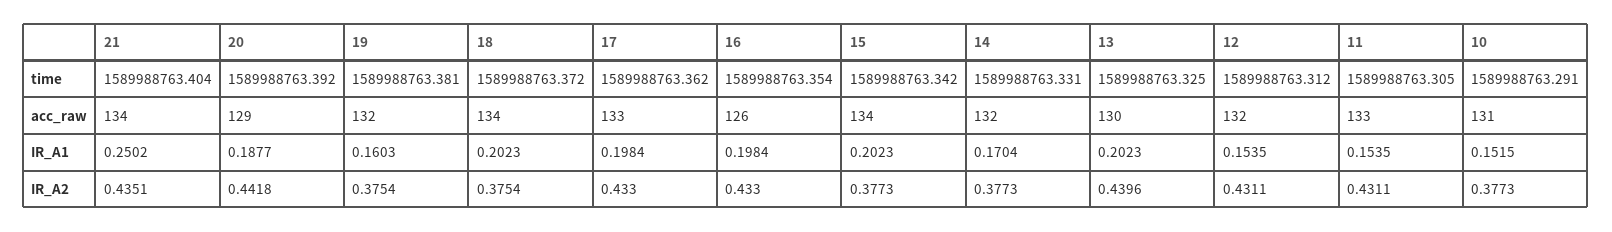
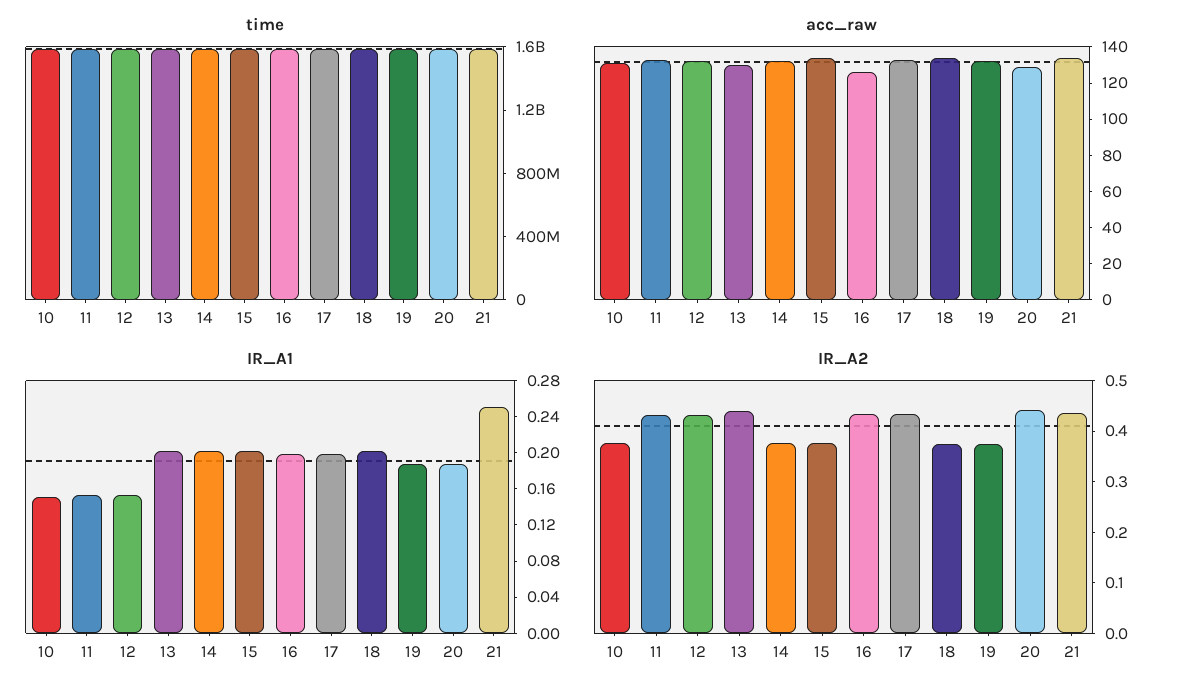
IR_A1, 19: 0.1603 -> 0.19
IR_A1, 14: 0.1704 -> 0.2

